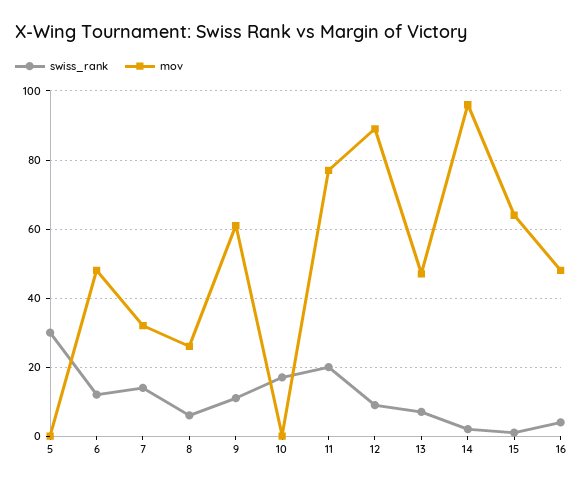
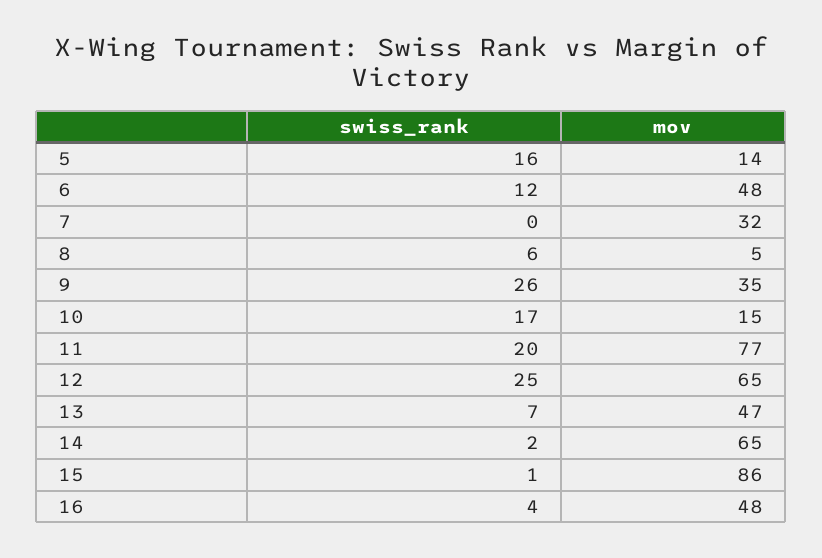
swiss_rank, 5: 30 -> 16
mov, 5: 0 -> 14
swiss_rank, 7: 15 -> 0
mov, 8: 25 -> 5
swiss_rank, 9: 10 -> 26
mov, 9: 60 -> 35
mov, 10: 0 -> 15
swiss_rank, 12: 10 -> 25
mov, 12: 90 -> 65
mov, 14: 95 -> 65
mov, 15: 65 -> 86

